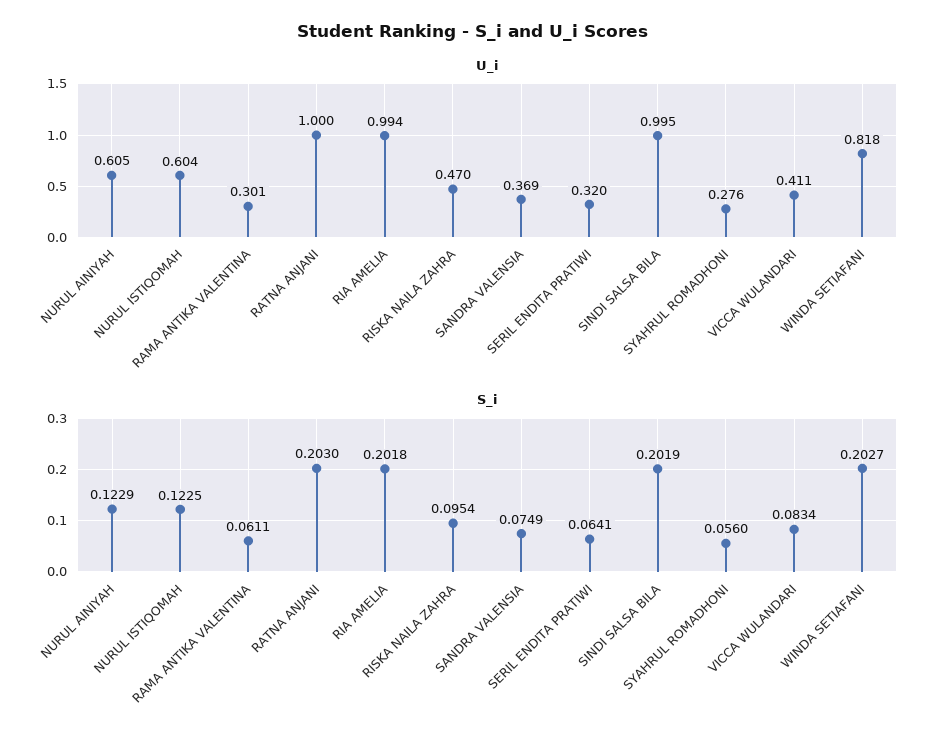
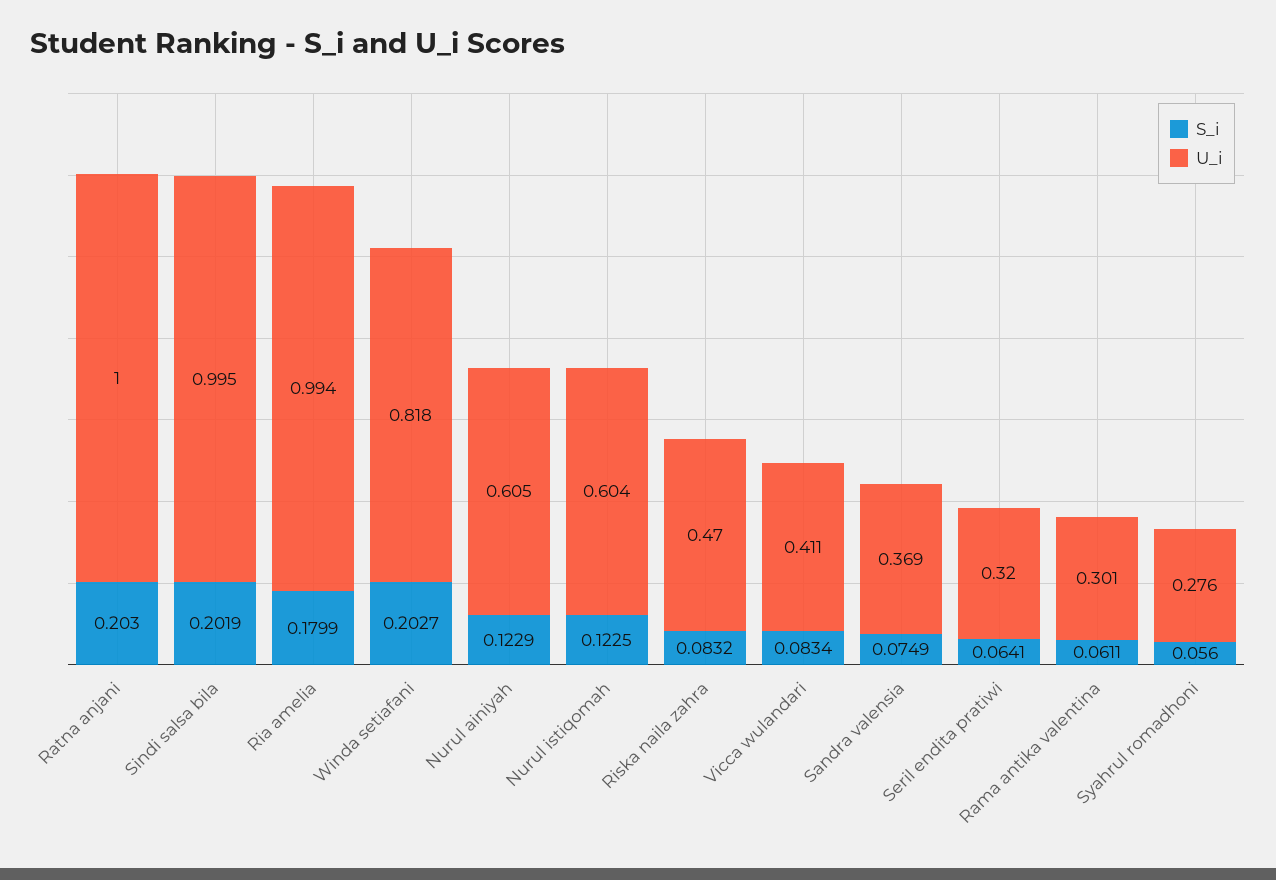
S_i, RIA AMELIA: 0.2018 -> 0.1799
S_i, RISKA NAILA ZAHRA: 0.0954 -> 0.0832

